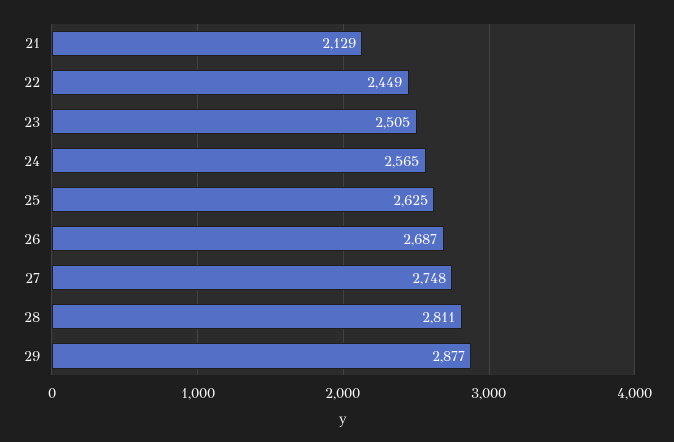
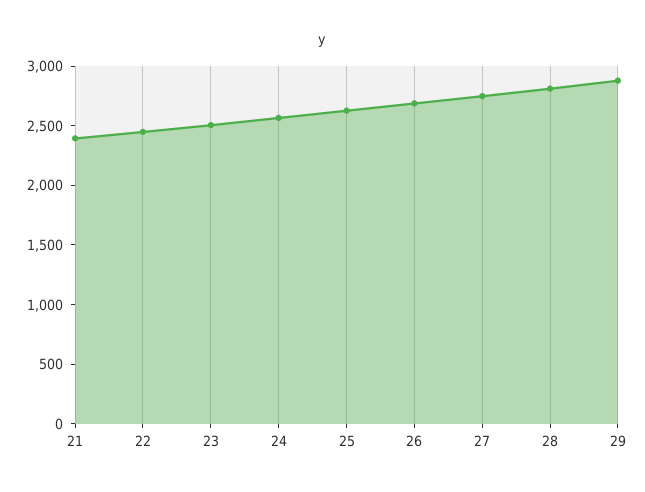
21: 2129 -> 2400

